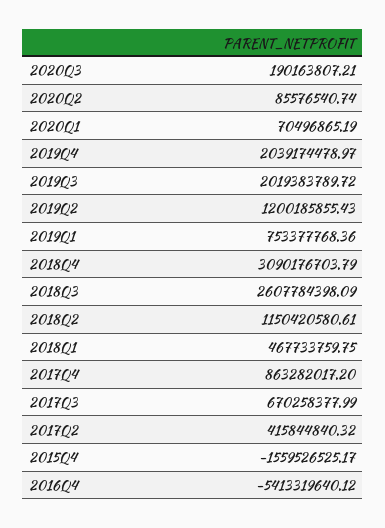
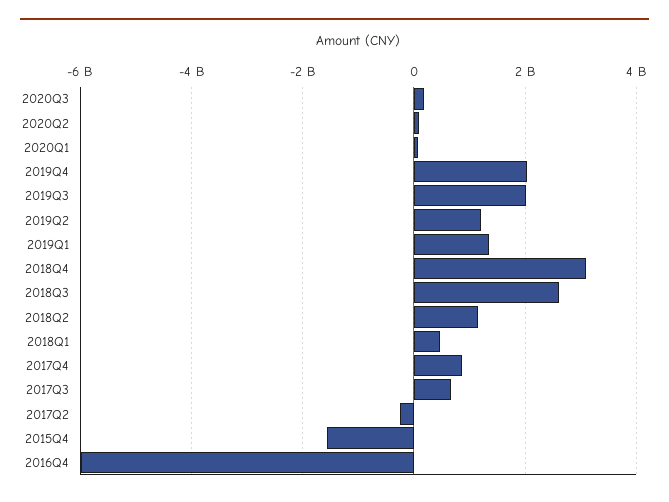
2019Q1: 753377768.36 -> 1400000000
2017Q2: 415844840.32 -> -200000000
2016Q4: -5413319640.12 -> -6000000000

